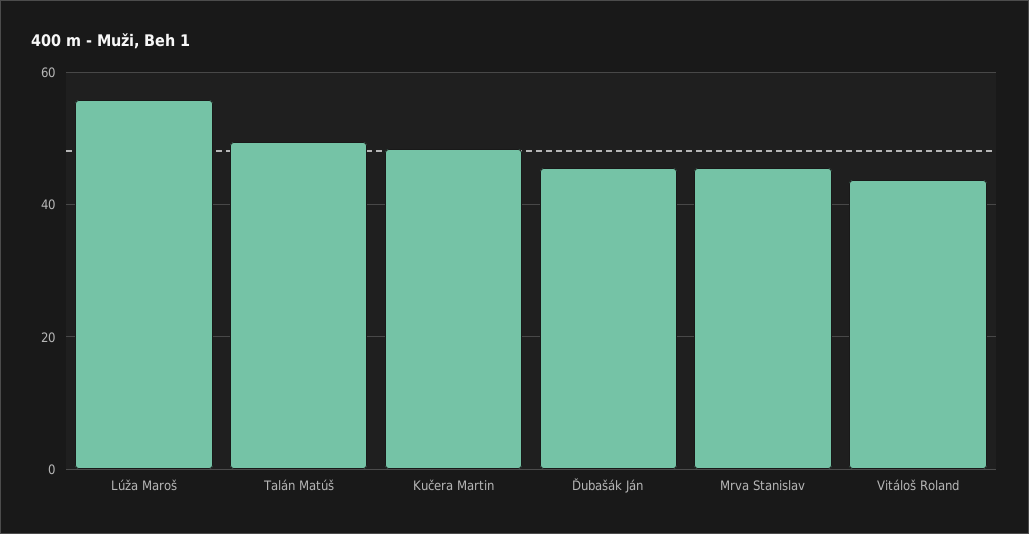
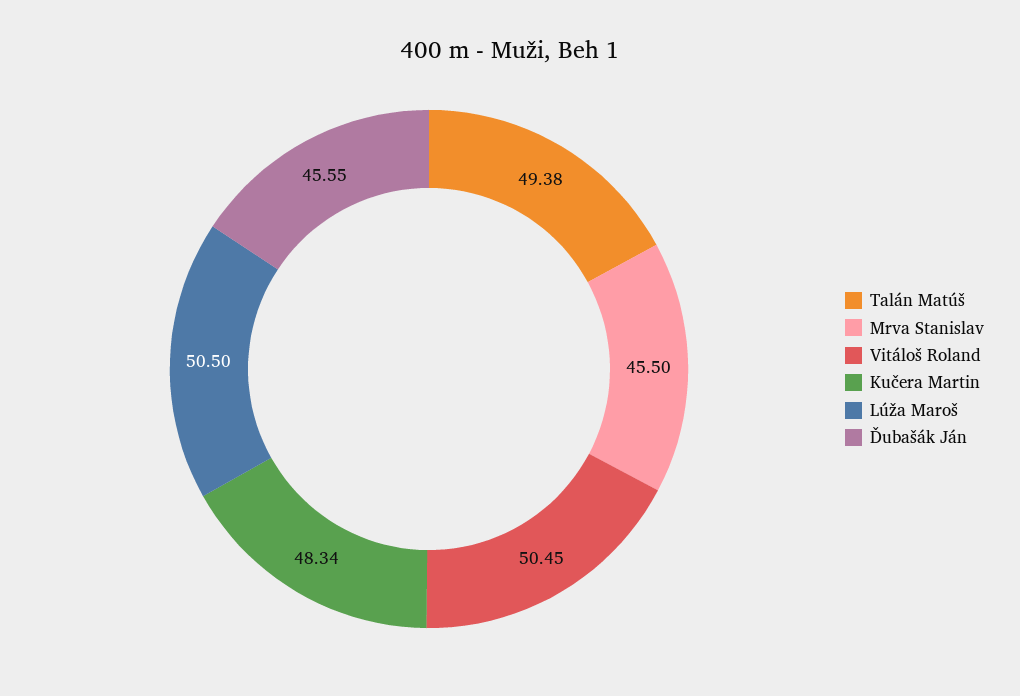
Lúža Maroš: 56 -> 50.5
Vitáloš Roland: 44 -> 50.45

